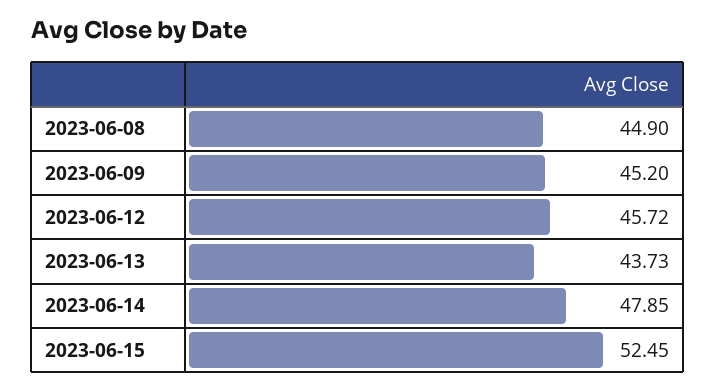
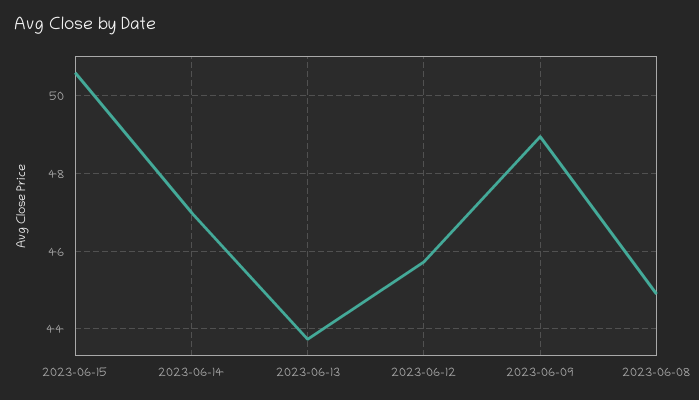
2023-06-09: 45.2 -> 49
2023-06-14: 47.85 -> 47
2023-06-15: 52.45 -> 50.6

